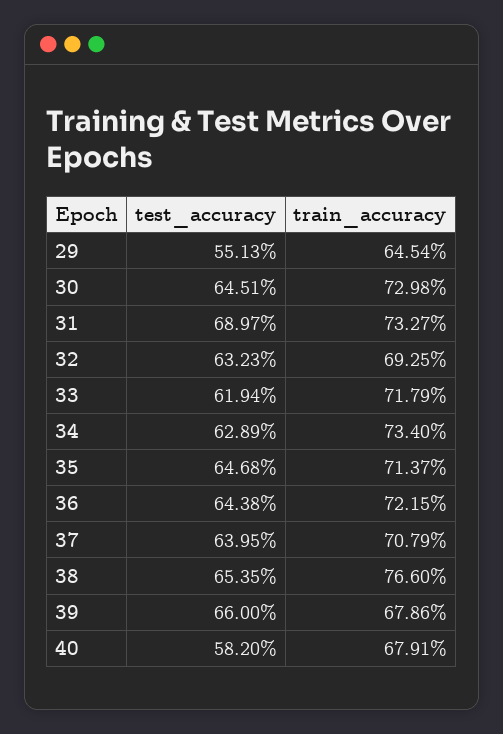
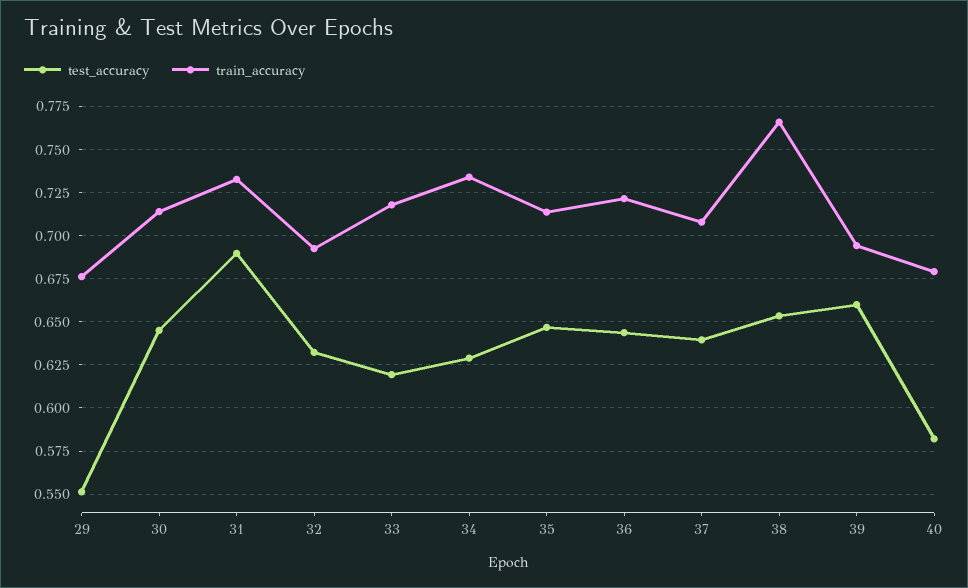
train_accuracy, 29: 0.6454 -> 0.675
train_accuracy, 30: 0.7298 -> 0.715
train_accuracy, 39: 0.6786 -> 0.695

